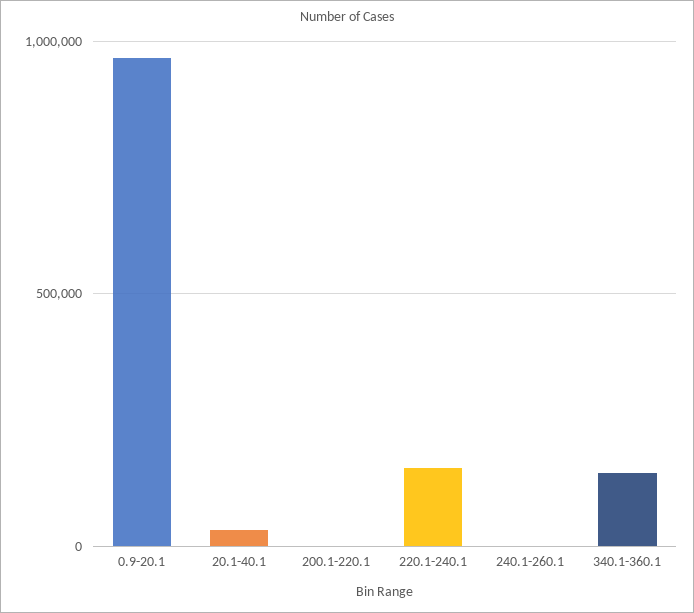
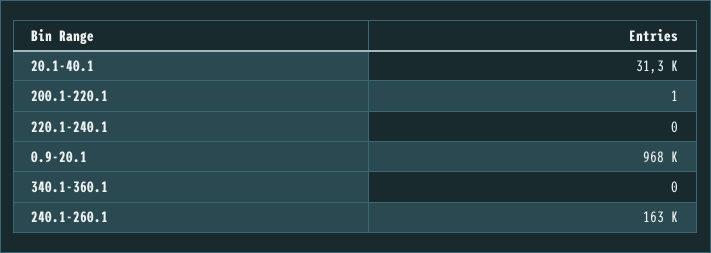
220.1-240.1: 150000 -> 0
240.1-260.1: 0 -> 163000
340.1-360.1: 150000 -> 0

